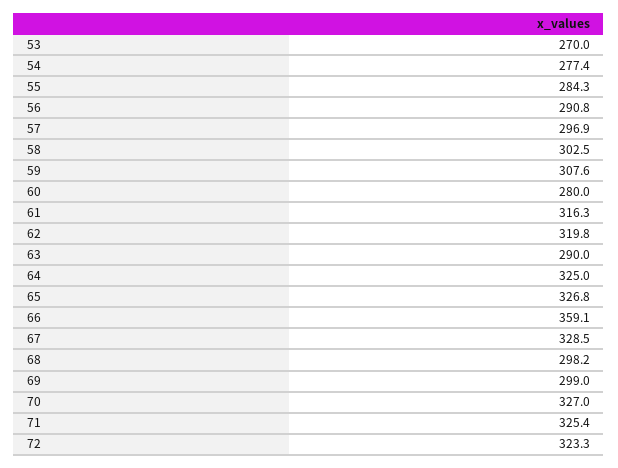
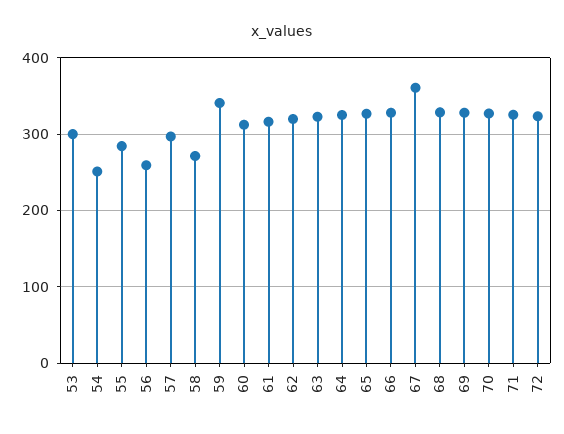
53: 270 -> 300
54: 277.4 -> 250
56: 290.8 -> 260
58: 302.5 -> 270
59: 307.6 -> 340
60: 280 -> 310
63: 290 -> 320
66: 359.1 -> 330
67: 328.5 -> 360
68: 298.2 -> 330
69: 299 -> 330

